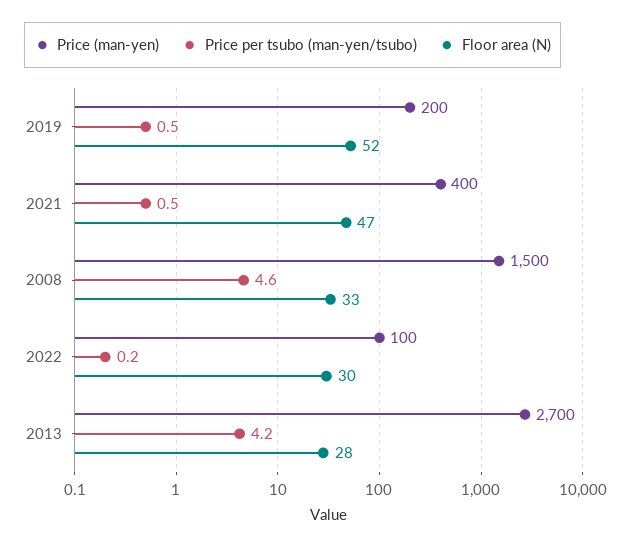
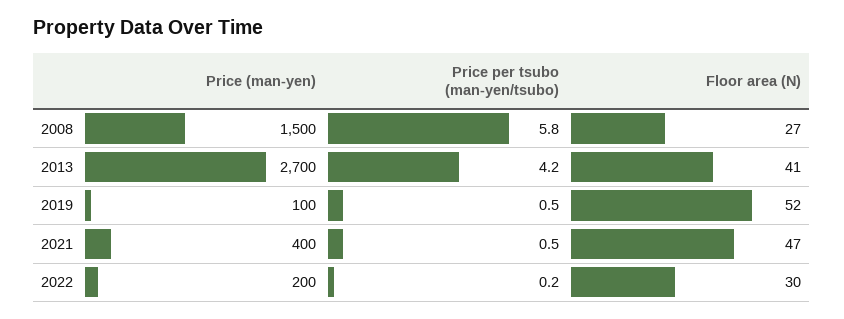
Price (man-yen), 2019: 200 -> 100
Price per tsubo (man-yen/tsubo), 2008: 4.6 -> 5.8
Floor area (N), 2008: 33 -> 27
Price (man-yen), 2022: 100 -> 200
Floor area (N), 2013: 28 -> 41

